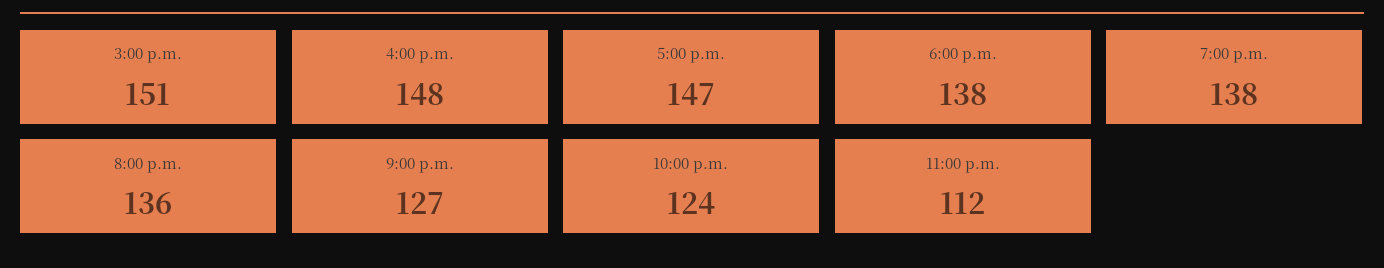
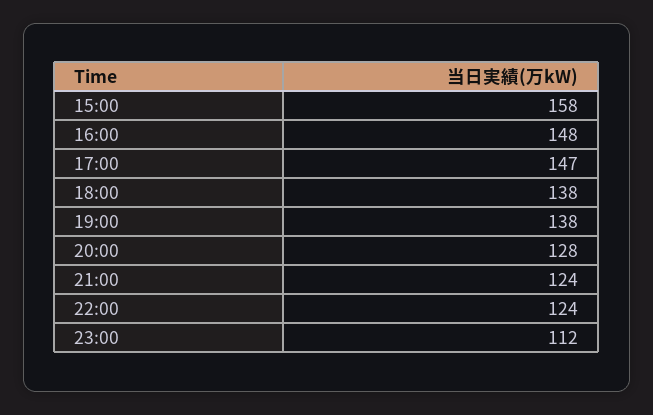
3:00 p.m.: 151 -> 158
8:00 p.m.: 136 -> 128
9:00 p.m.: 127 -> 124

